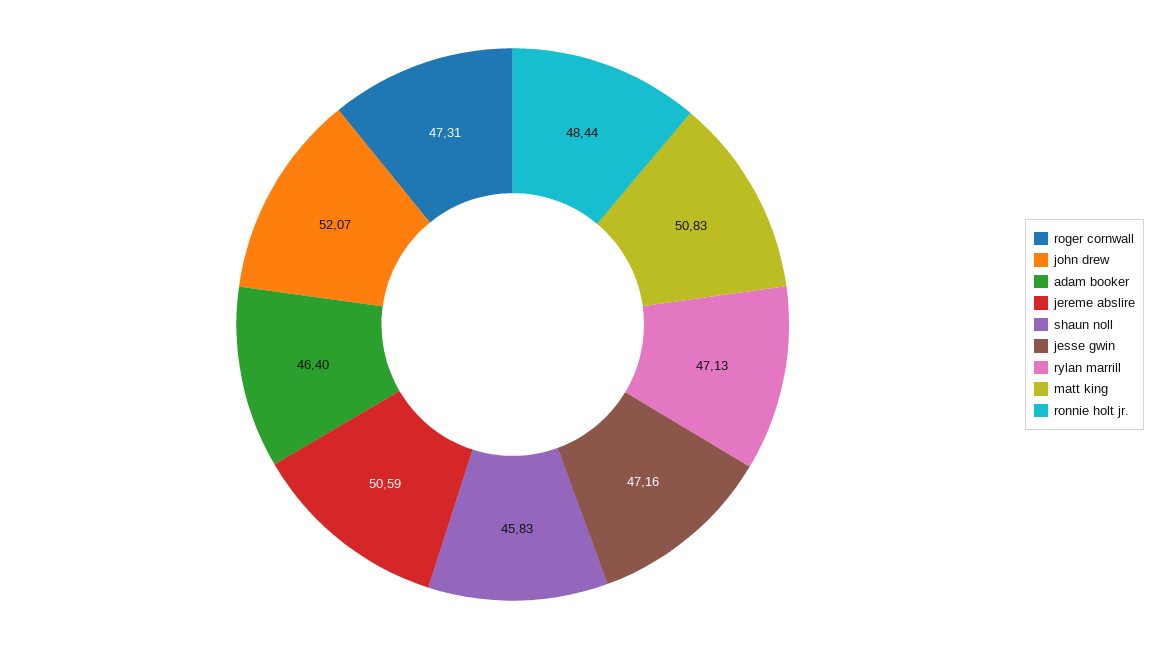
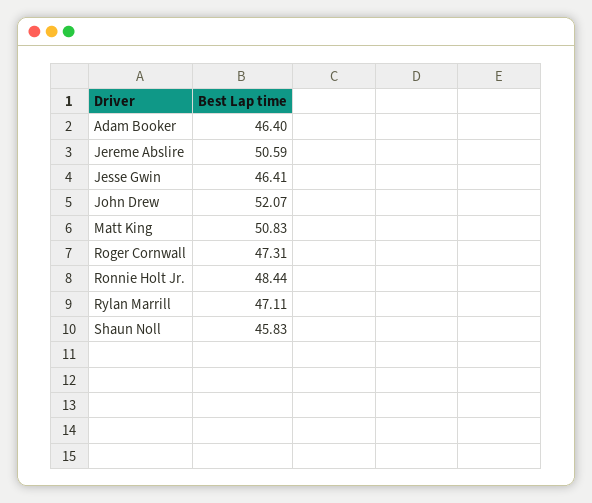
jesse gwin: 47.16 -> 46.41
rylan marrill: 47.13 -> 47.11

